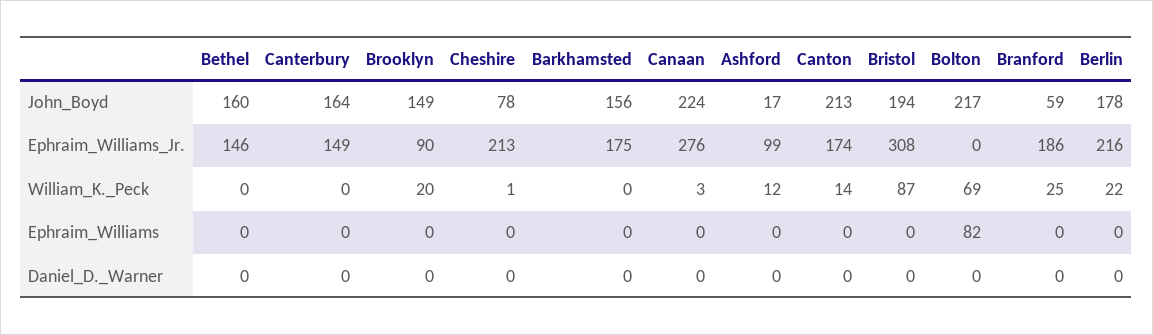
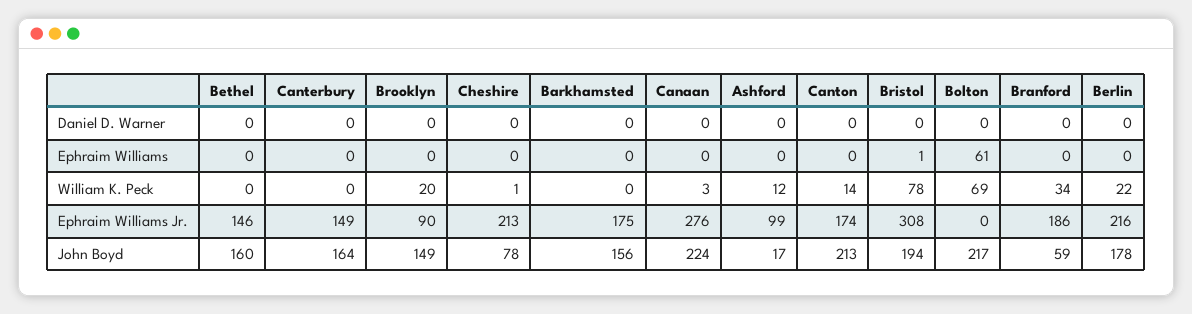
Bristol, William_K._Peck: 87 -> 78
Branford, William_K._Peck: 25 -> 34
Bristol, Ephraim_Williams: 0 -> 1
Bolton, Ephraim_Williams: 82 -> 61

